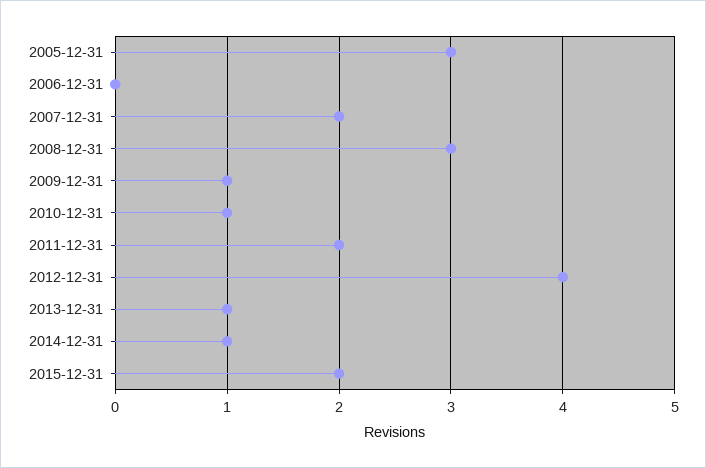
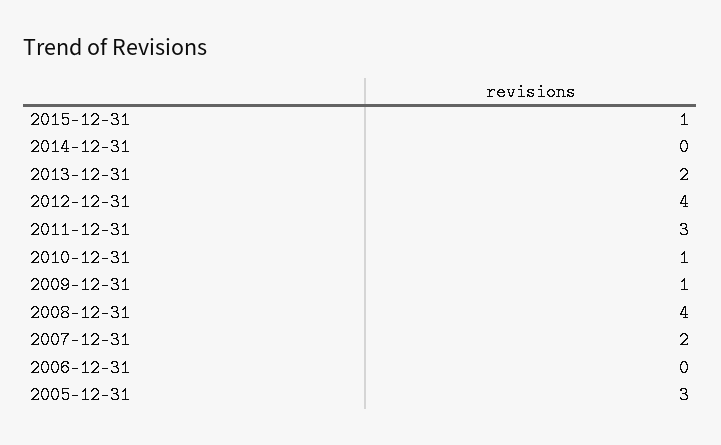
2008-12-31: 3 -> 4
2011-12-31: 2 -> 3
2013-12-31: 1 -> 2
2014-12-31: 1 -> 0
2015-12-31: 2 -> 1

